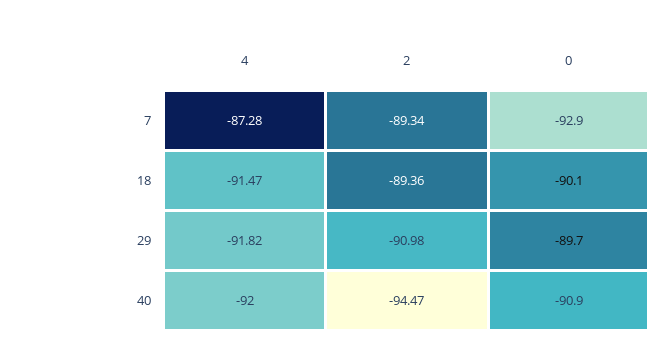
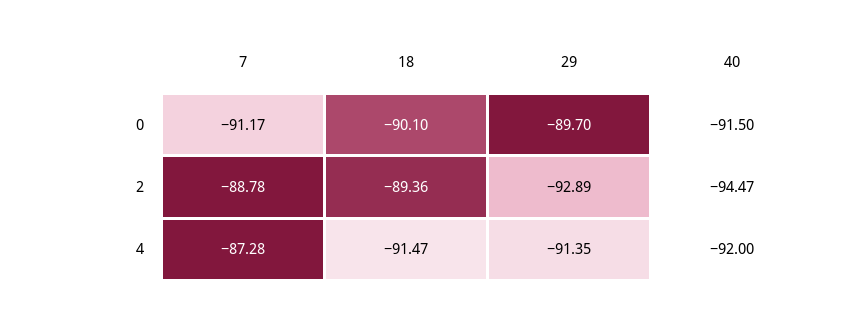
2, 7: -89.34 -> -88.78
0, 7: -92.9 -> -91.17
4, 29: -91.82 -> -91.35
2, 29: -90.98 -> -92.89
0, 40: -90.9 -> -91.5

